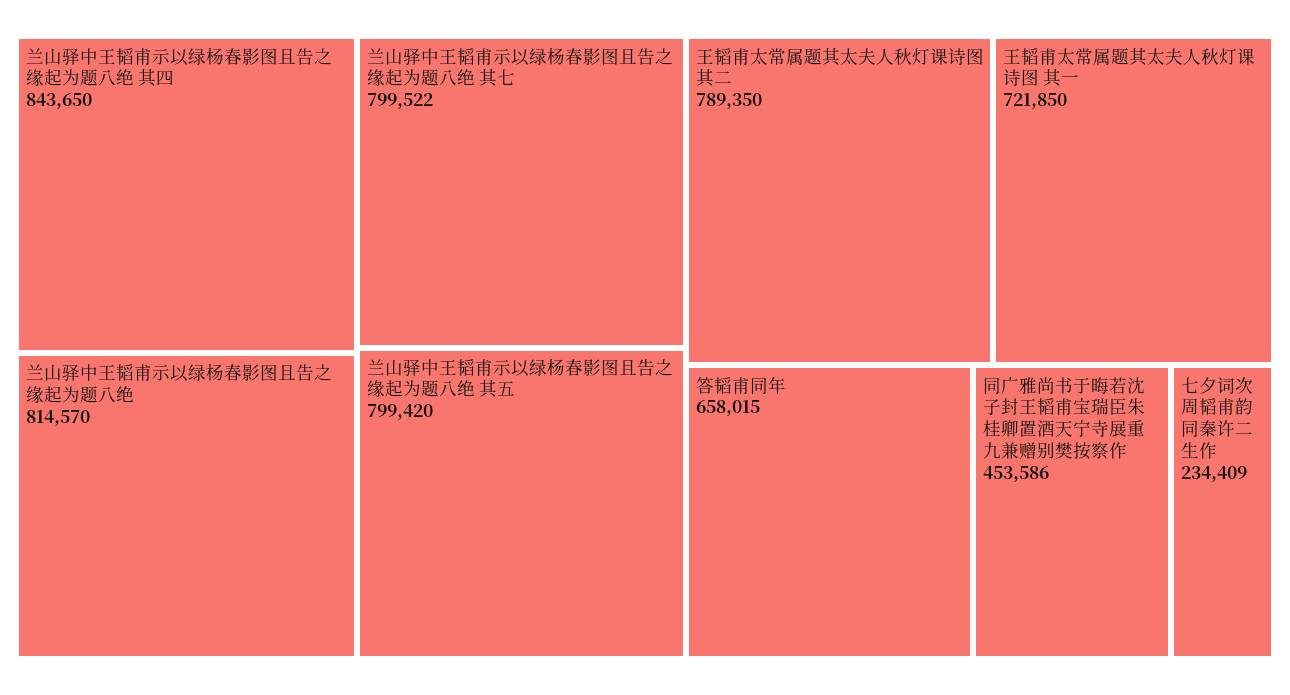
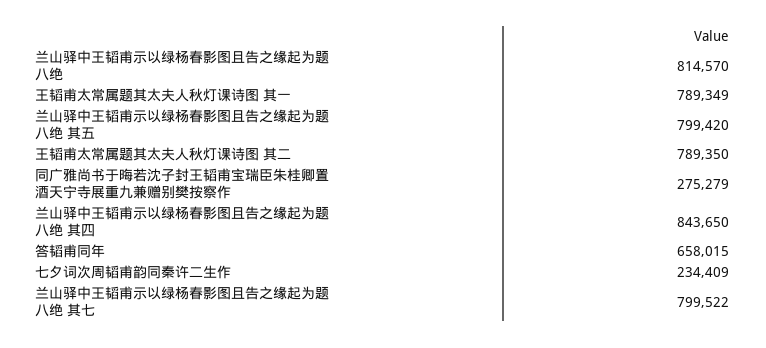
王韬甫太常属题其太夫人秋灯课诗图 其一: 721850 -> 789349
同广雅尚书于晦若沈子封王韬甫宝瑞臣朱桂卿置酒天宁寺展重九兼赠别樊按察作: 453586 -> 275279

